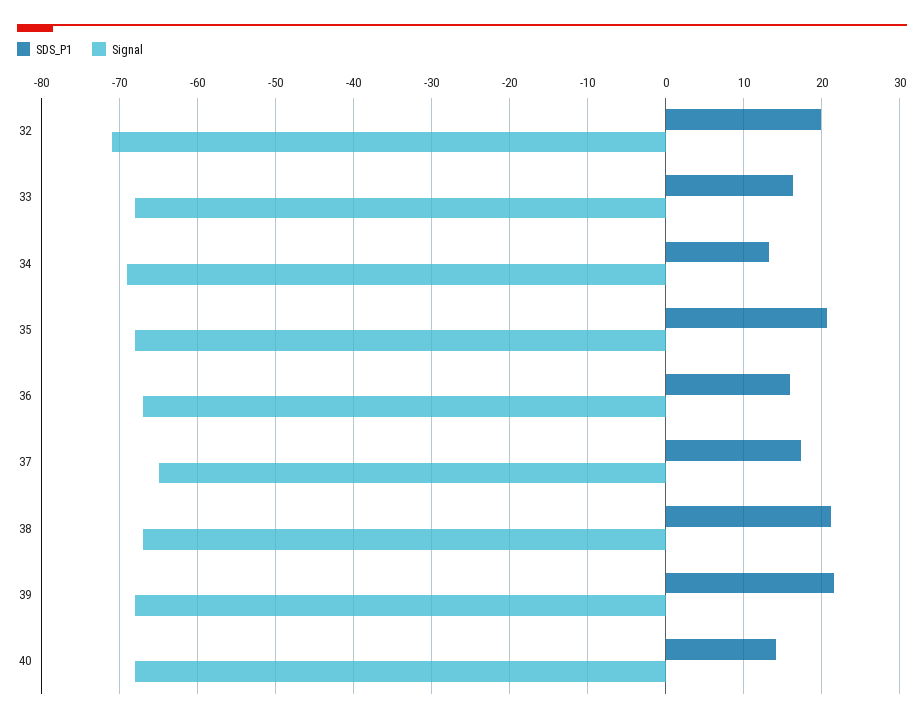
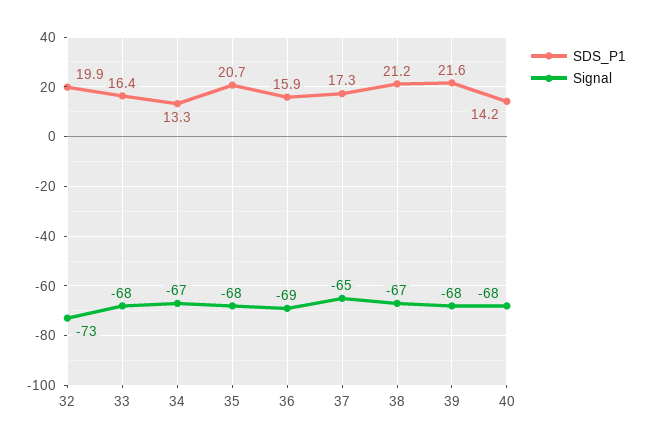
Signal, 32: -71 -> -73
Signal, 34: -69 -> -67
Signal, 36: -67 -> -69

